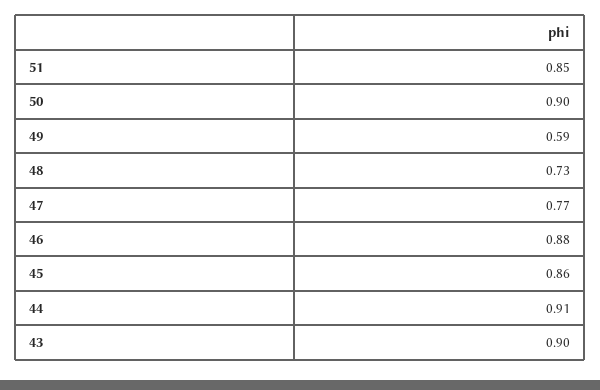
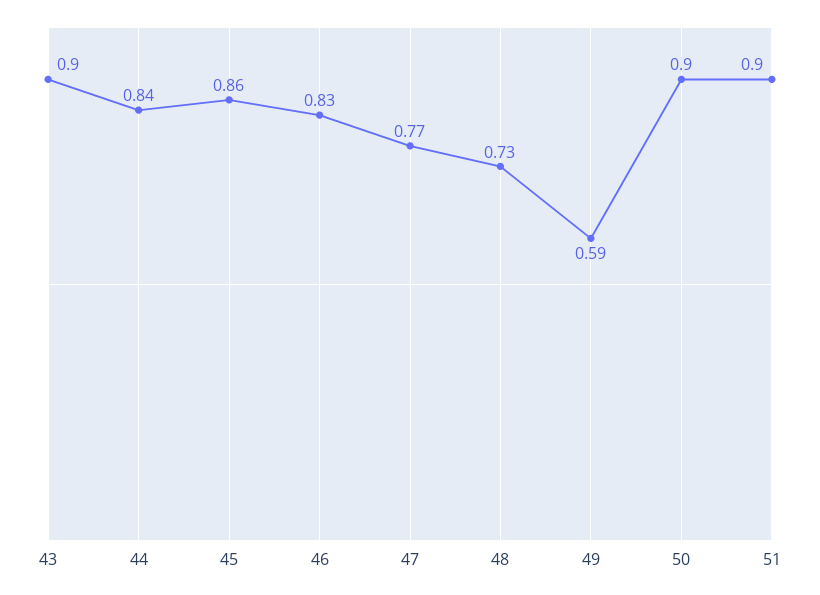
51: 0.85 -> 0.9
46: 0.88 -> 0.83
44: 0.91 -> 0.84

